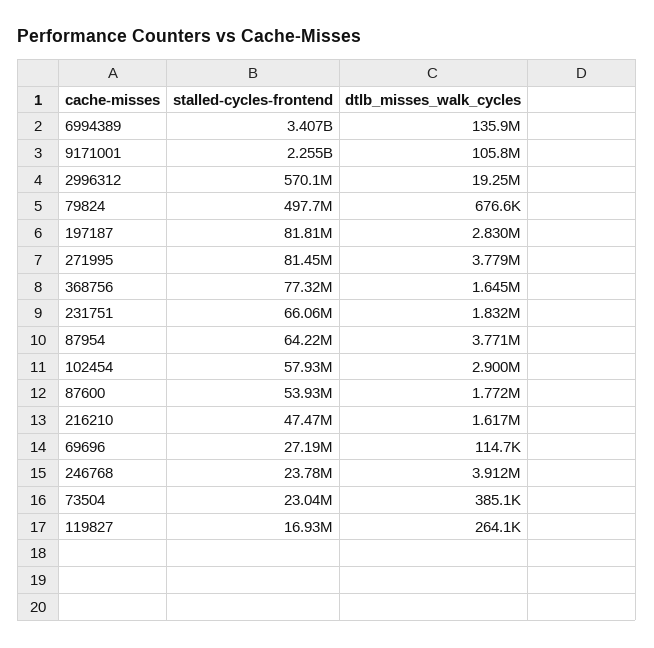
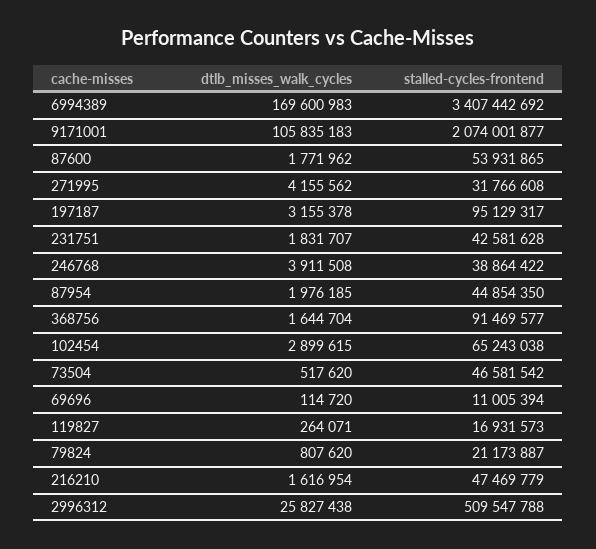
dtlb_misses_walk_cycles, 6994389: 135900000 -> 169600983
stalled-cycles-frontend, 9171001: 2255000000 -> 2074001877
stalled-cycles-frontend, 2996312: 570100000 -> 509547788
dtlb_misses_walk_cycles, 2996312: 19250000 -> 25827438
stalled-cycles-frontend, 79824: 497700000 -> 21173887
dtlb_misses_walk_cycles, 79824: 676600 -> 807620
stalled-cycles-frontend, 197187: 81810000 -> 95129317
dtlb_misses_walk_cycles, 197187: 2830000 -> 3155378
stalled-cycles-frontend, 271995: 81450000 -> 31766608
dtlb_misses_walk_cycles, 271995: 3779000 -> 4155562
stalled-cycles-frontend, 368756: 77320000 -> 91469577
stalled-cycles-frontend, 231751: 66060000 -> 42581628
stalled-cycles-frontend, 87954: 64220000 -> 44854350
dtlb_misses_walk_cycles, 87954: 3771000 -> 1976185
stalled-cycles-frontend, 102454: 57930000 -> 65243038
stalled-cycles-frontend, 69696: 27190000 -> 11005394
stalled-cycles-frontend, 246768: 23780000 -> 38864422
stalled-cycles-frontend, 73504: 23040000 -> 46581542
dtlb_misses_walk_cycles, 73504: 385100 -> 517620

